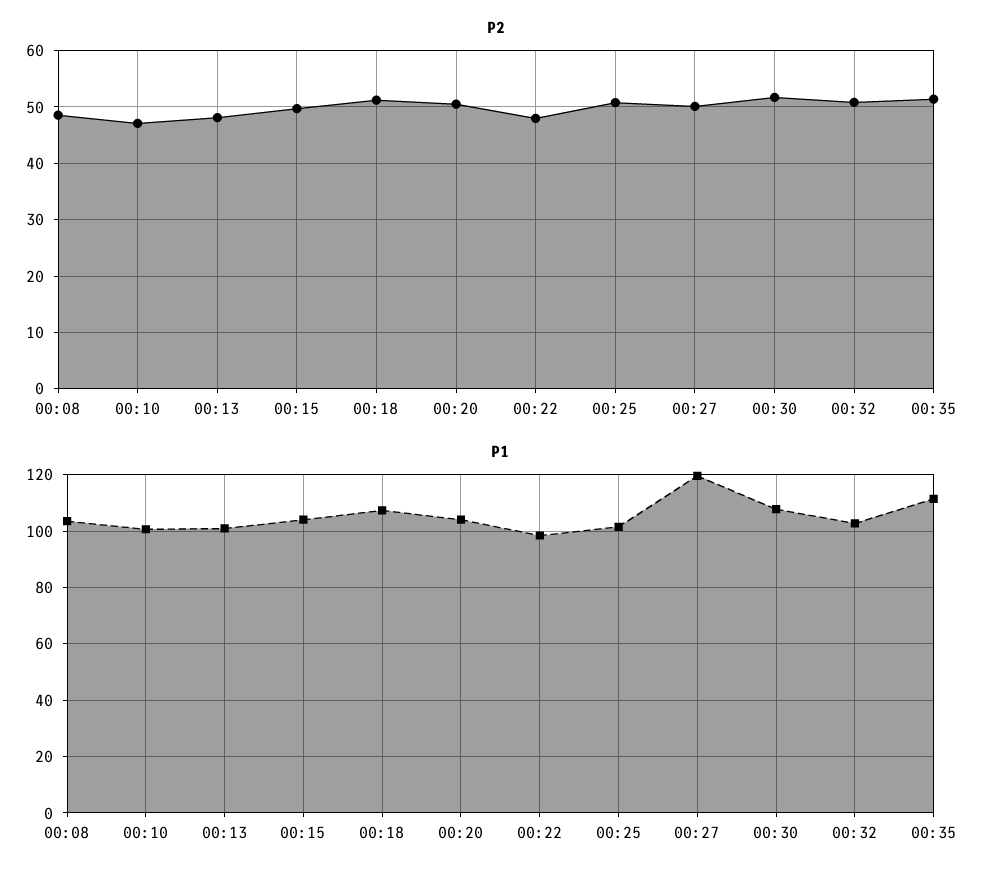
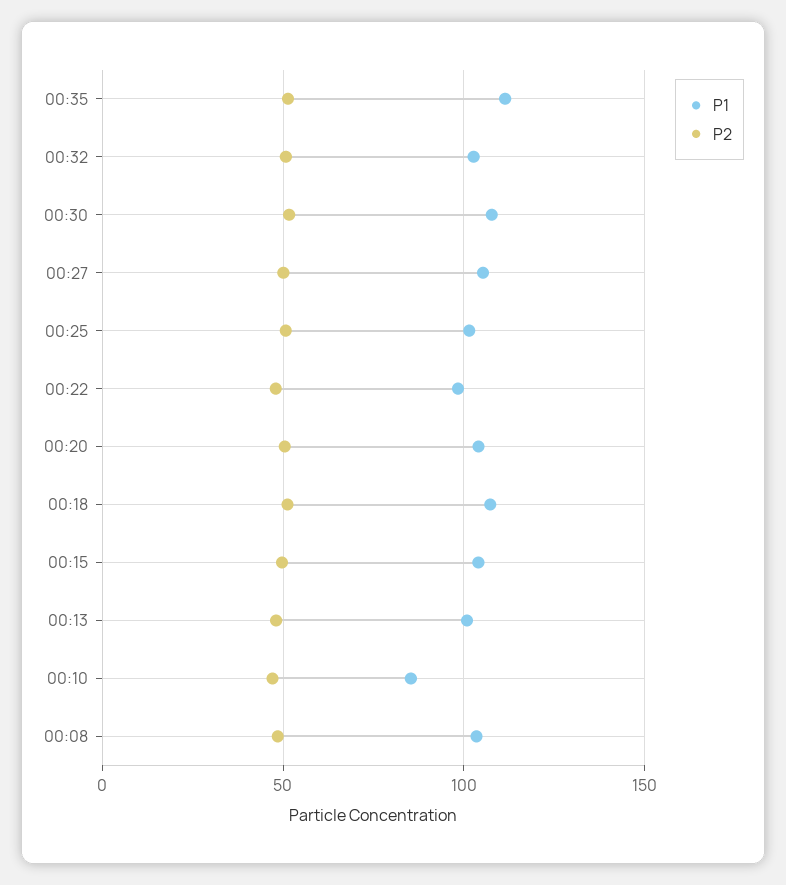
P1, 00:10: 100 -> 85
P1, 00:27: 120 -> 105

